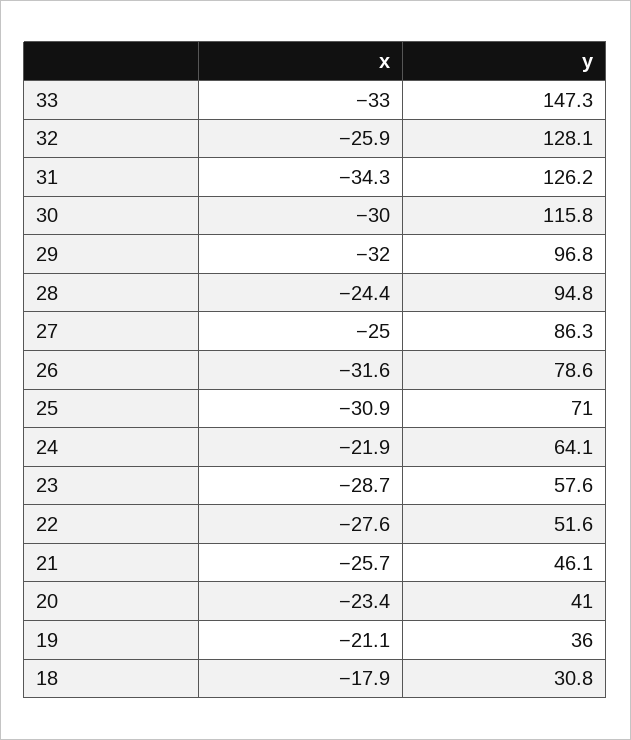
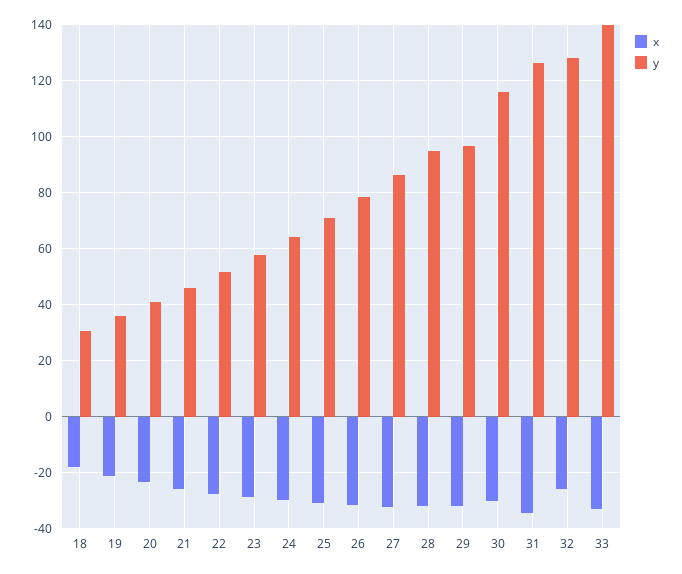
y, 33: 147.3 -> 140
x, 28: -24.4 -> -32.5
x, 27: -25 -> -32.5
x, 24: -21.9 -> -30

